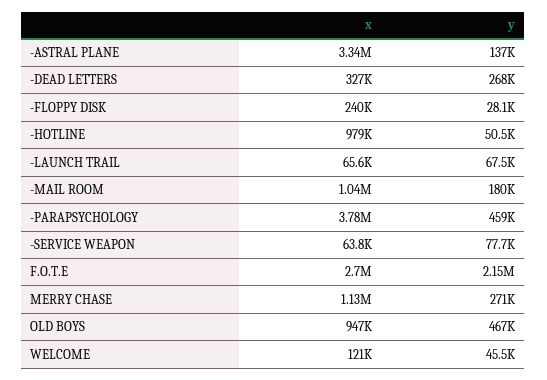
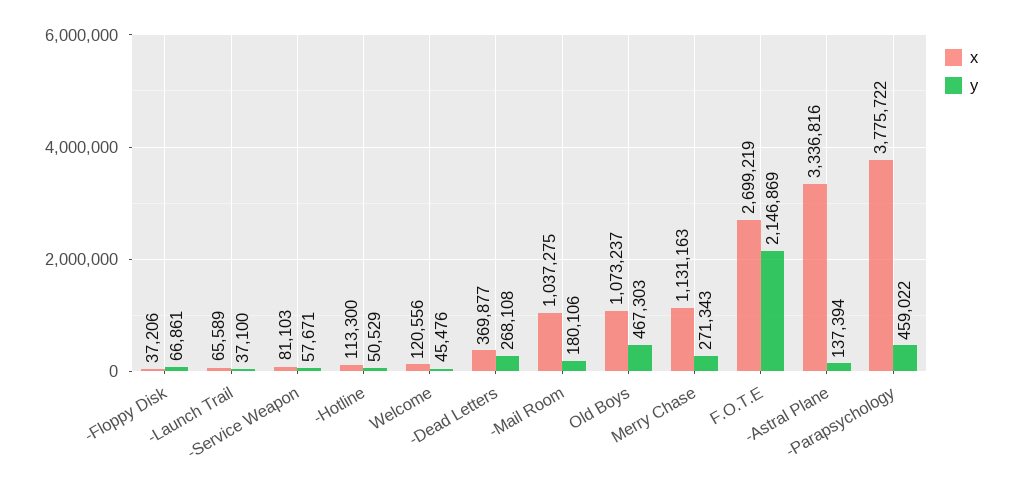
x, -DEAD LETTERS: 327000 -> 369877
x, -FLOPPY DISK: 240000 -> 37206
y, -FLOPPY DISK: 28100 -> 66861
x, -HOTLINE: 979000 -> 113300
y, -LAUNCH TRAIL: 67500 -> 37100
x, -SERVICE WEAPON: 63800 -> 81103
y, -SERVICE WEAPON: 77700 -> 57671
x, OLD BOYS: 947000 -> 1073237

